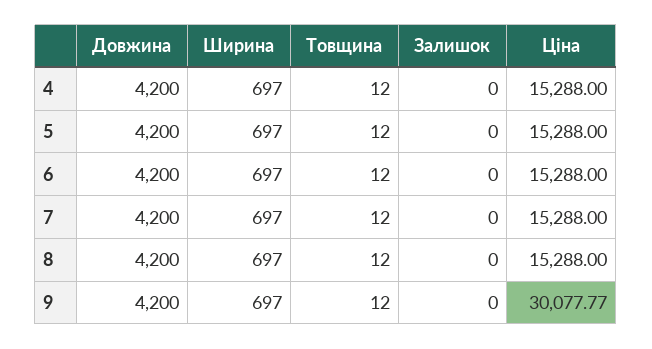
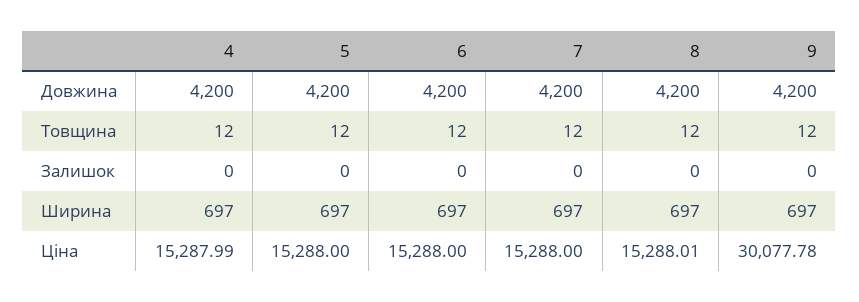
Ціна, 4: 15288 -> 15287.99
Ціна, 8: 15288 -> 15288.01
Ціна, 9: 30077.77 -> 30077.78

